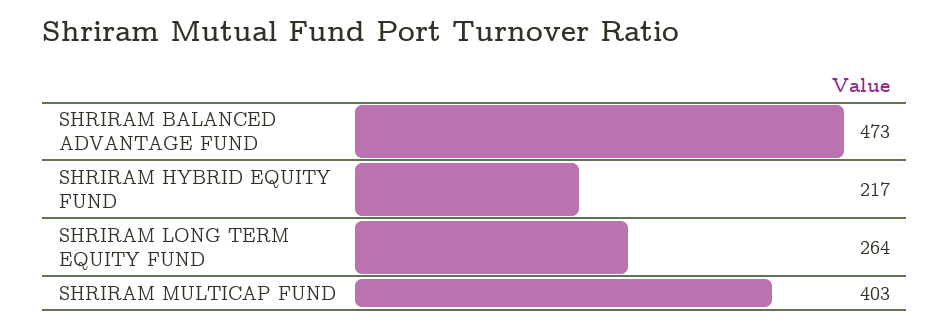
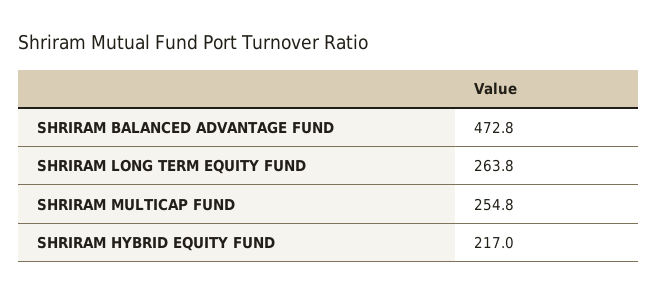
SHRIRAM MULTICAP FUND: 403 -> 254.8

